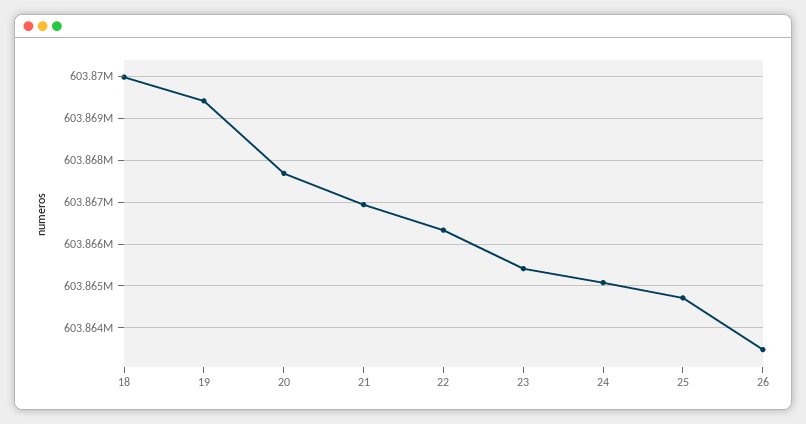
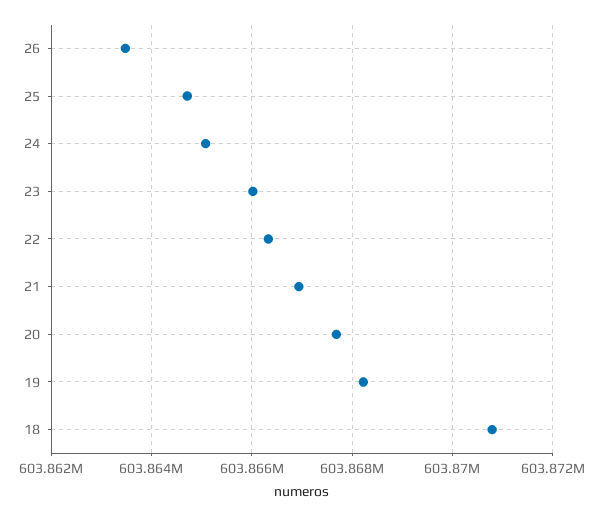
18: 603870000 -> 603870800
19: 603869400 -> 603868200
23: 603865400 -> 603866000

